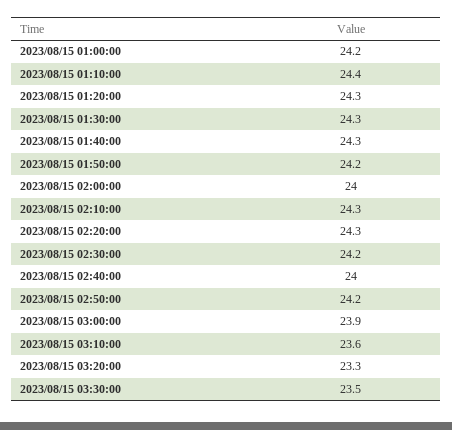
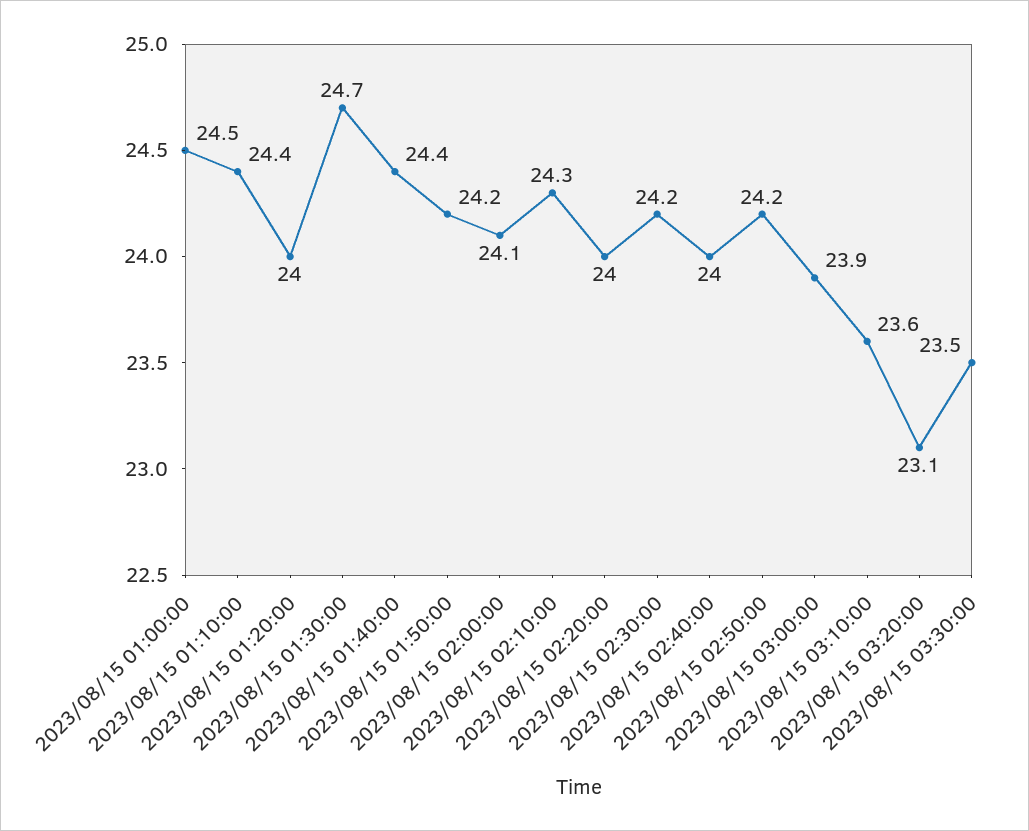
2023/08/15 01:00:00: 24.2 -> 24.5
2023/08/15 01:20:00: 24.3 -> 24
2023/08/15 01:30:00: 24.3 -> 24.7
2023/08/15 01:40:00: 24.3 -> 24.4
2023/08/15 02:00:00: 24 -> 24.1
2023/08/15 02:20:00: 24.3 -> 24
2023/08/15 03:20:00: 23.3 -> 23.1

